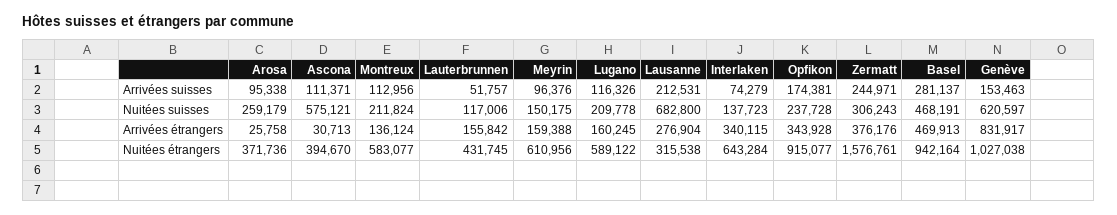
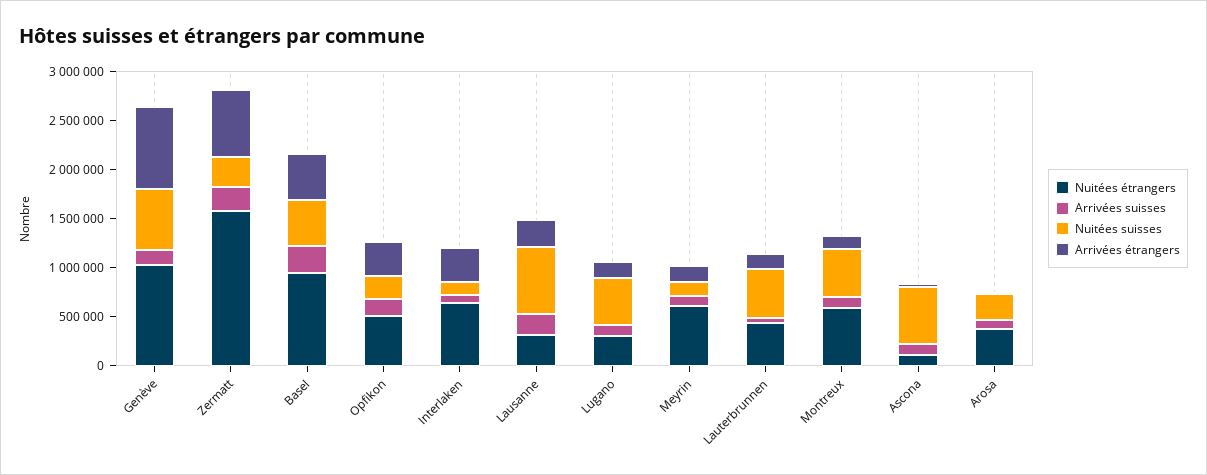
Nuitées suisses, Montreux: 211824 -> 500000
Nuitées suisses, Lauterbrunnen: 117006 -> 500000
Nuitées suisses, Lugano: 209778 -> 500000
Arrivées étrangers, Zermatt: 376176 -> 700000
Nuitées étrangers, Ascona: 394670 -> 100000
Nuitées étrangers, Lugano: 589122 -> 300000
Nuitées étrangers, Opfikon: 915077 -> 500000

